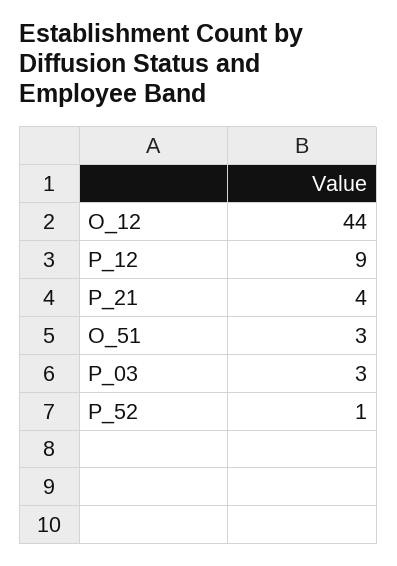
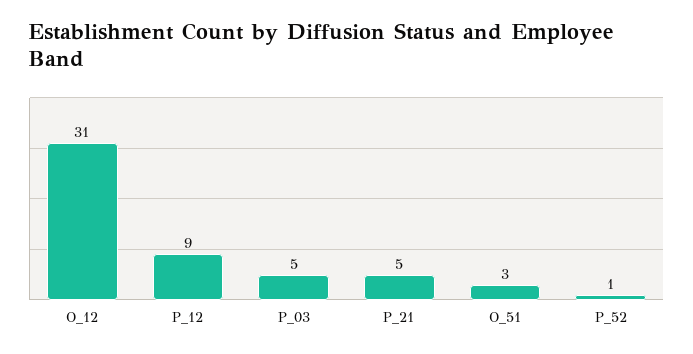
O_12: 44 -> 31
P_21: 4 -> 5
P_03: 3 -> 5

